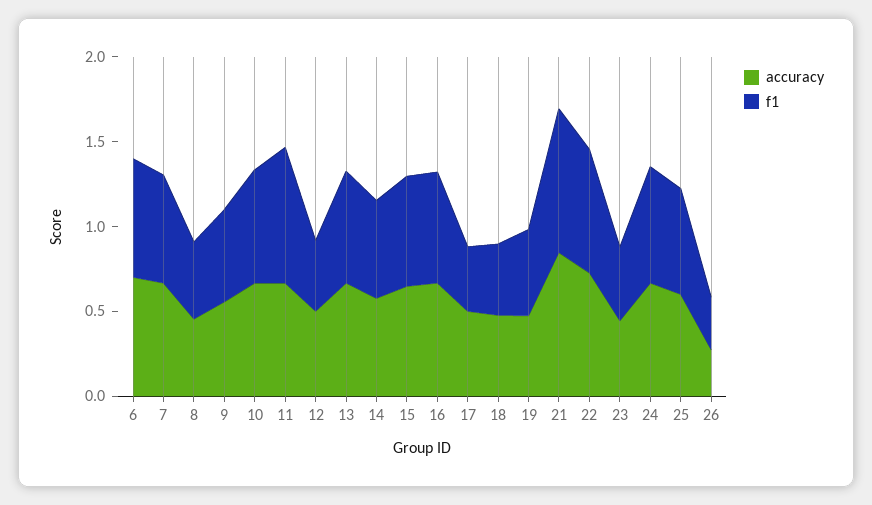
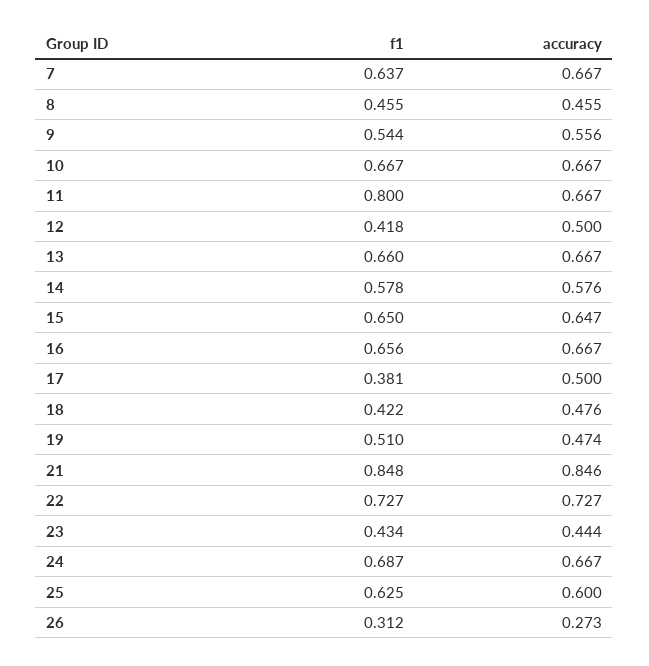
accuracy, 6: 0.7 -> none
f1, 6: 0.7 -> none

